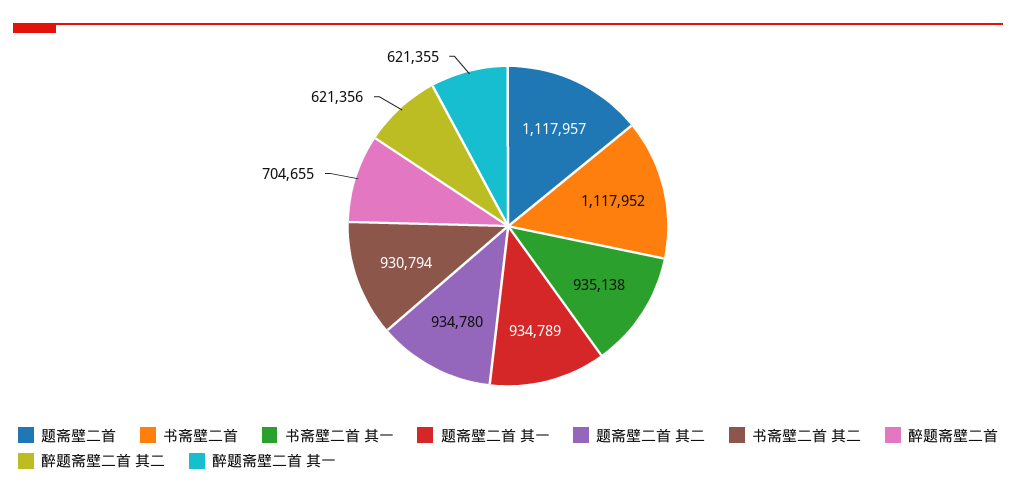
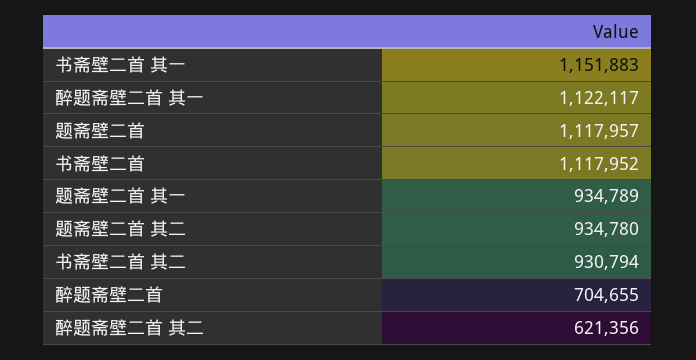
书斋壁二首 其一: 935138 -> 1151883
醉题斋壁二首 其一: 621355 -> 1122117

